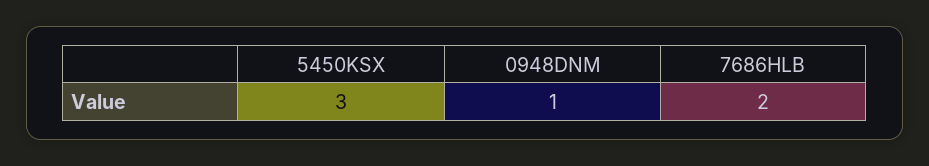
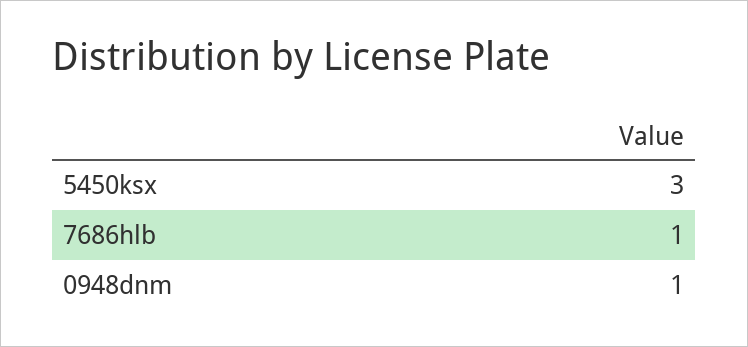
7686HLB: 2 -> 1

